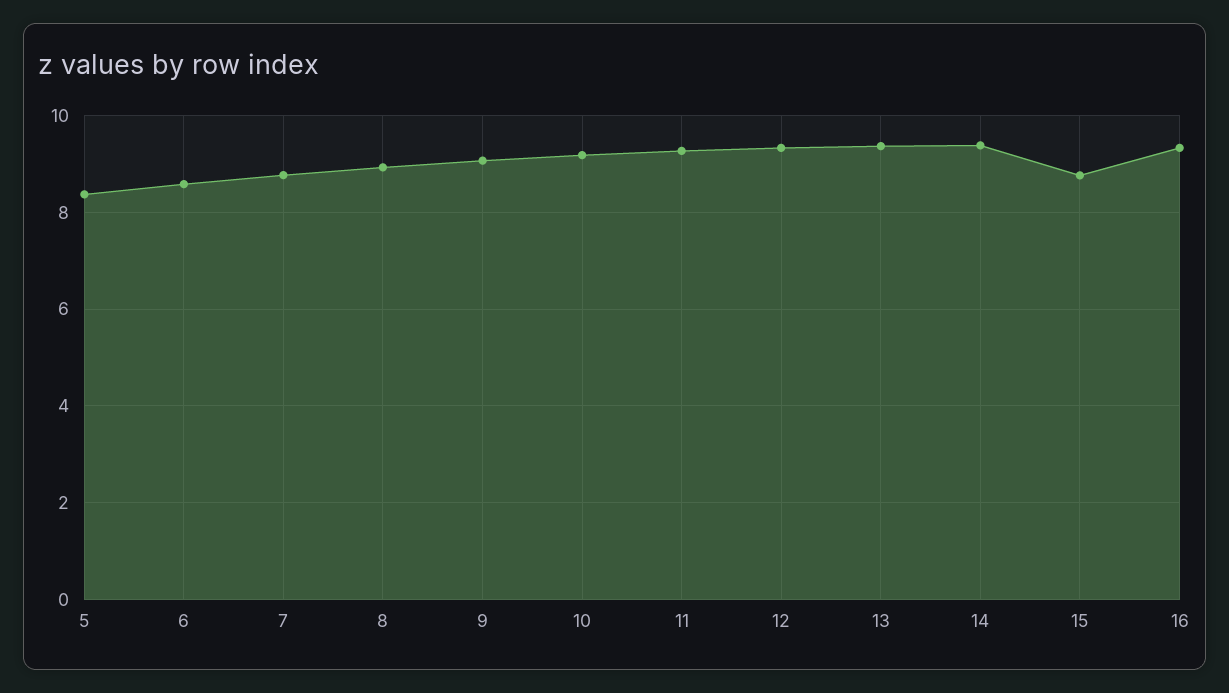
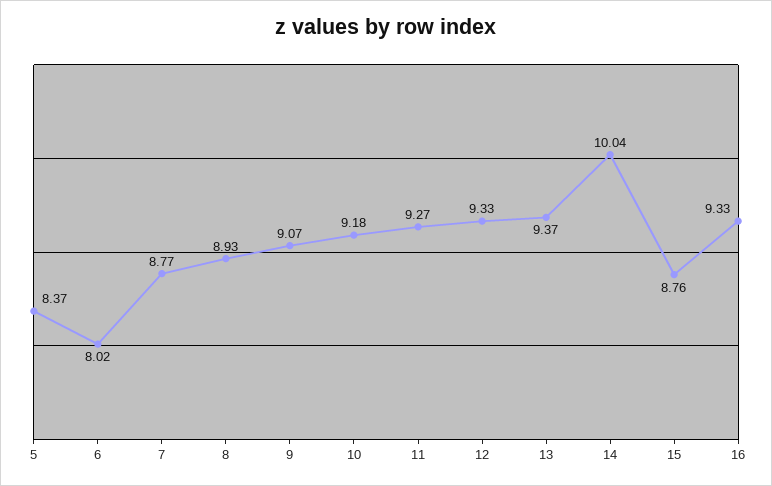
6: 8.6 -> 8.02
14: 9.4 -> 10.04

